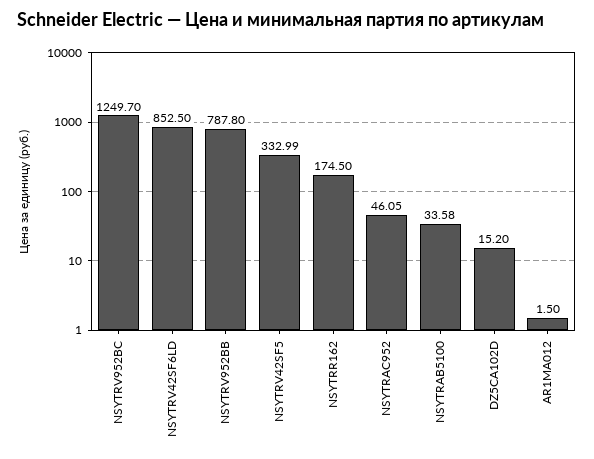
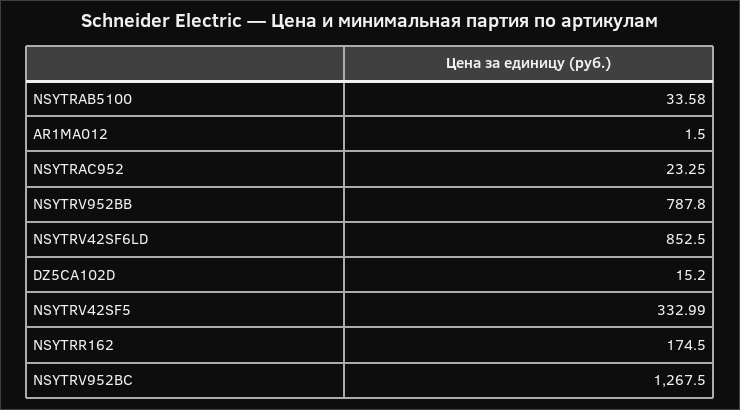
NSYTRV952BC: 1249.7 -> 1267.5
NSYTRAC952: 46.05 -> 23.25

